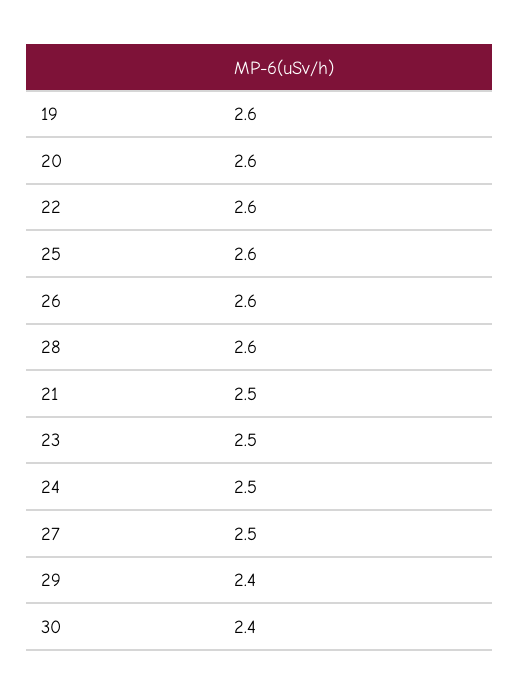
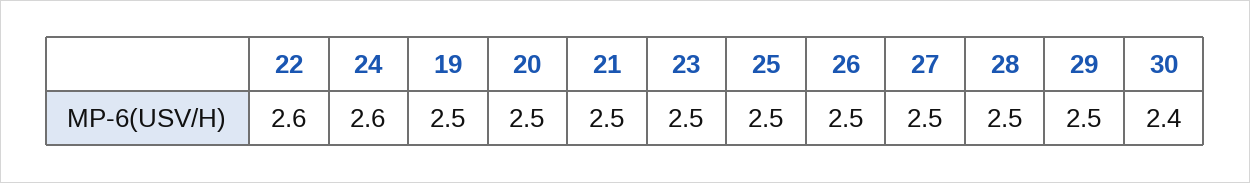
19: 2.6 -> 2.5
20: 2.6 -> 2.5
25: 2.6 -> 2.5
26: 2.6 -> 2.5
28: 2.6 -> 2.5
24: 2.5 -> 2.6
29: 2.4 -> 2.5

